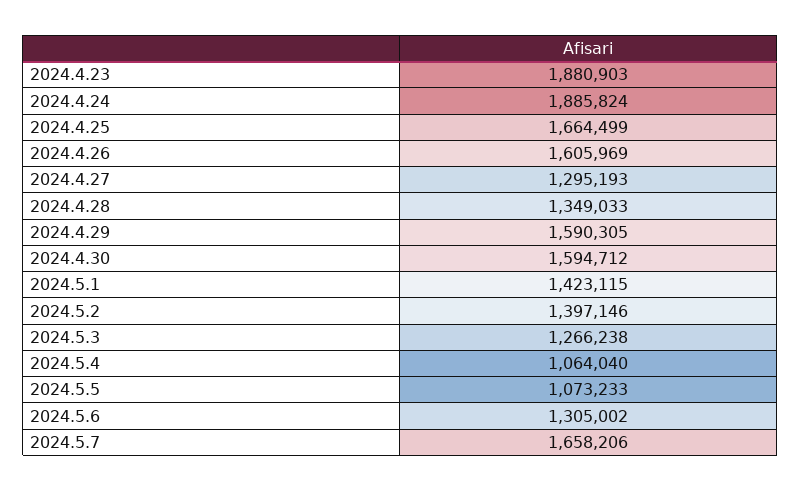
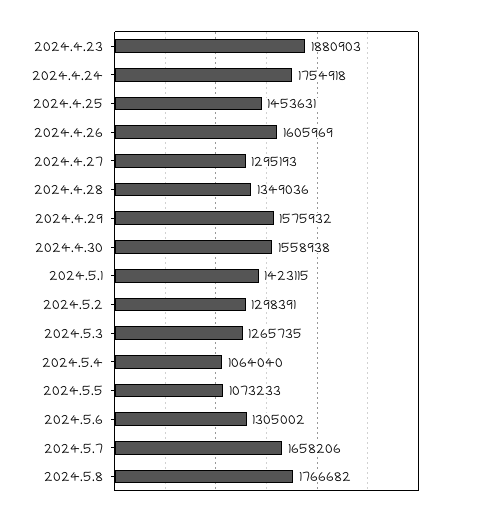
2024.4.24: 1885824 -> 1754918
2024.4.25: 1664499 -> 1453631
2024.4.28: 1349033 -> 1349036
2024.4.29: 1590305 -> 1575932
2024.4.30: 1594712 -> 1558938
2024.5.2: 1397146 -> 1298391
2024.5.3: 1266238 -> 1265735
2024.5.8: none -> 1766682

